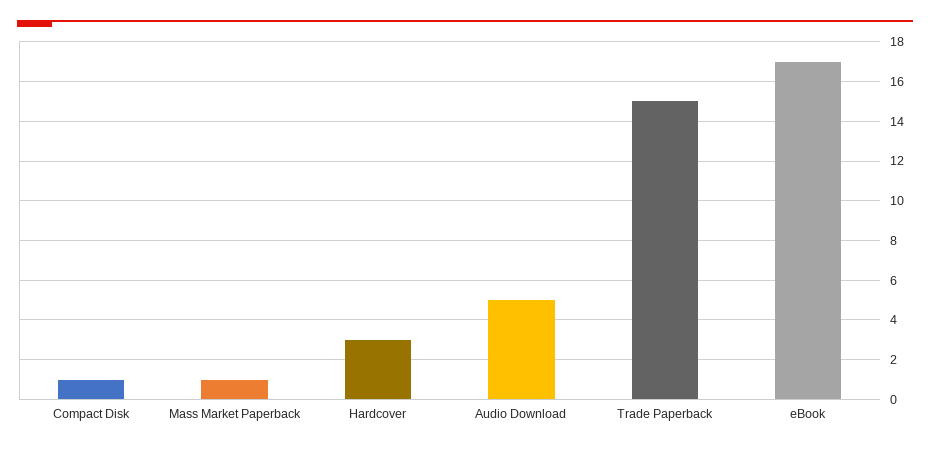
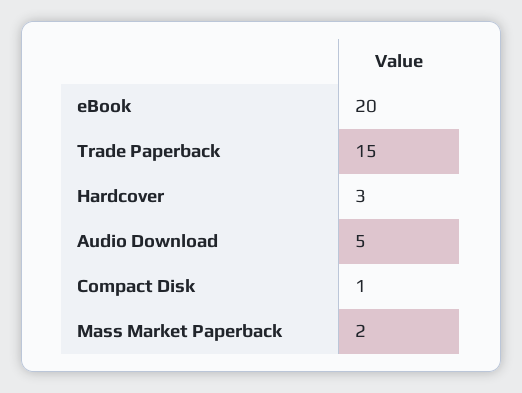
Mass Market Paperback: 1 -> 2
eBook: 17 -> 20

